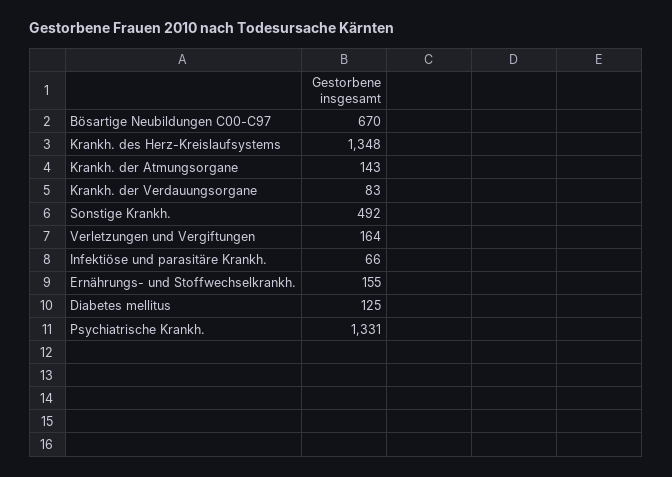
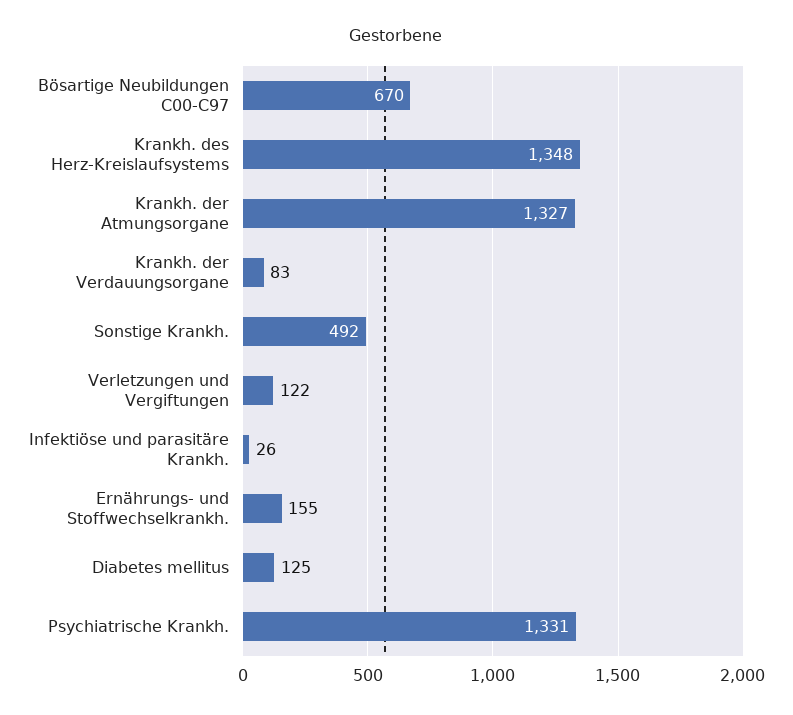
Krankh. der Atmungsorgane: 143 -> 1327
Verletzungen und Vergiftungen: 164 -> 122
Infektiöse und parasitäre Krankh.: 66 -> 26

